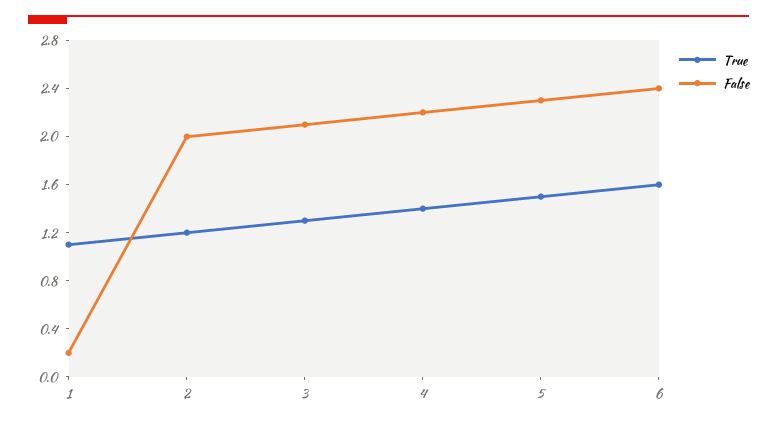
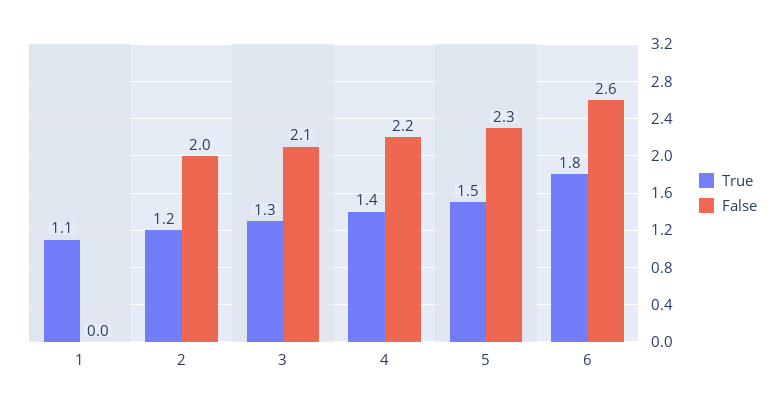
False, 1: 0.2 -> 0
True, 6: 1.6 -> 1.8
False, 6: 2.4 -> 2.6

